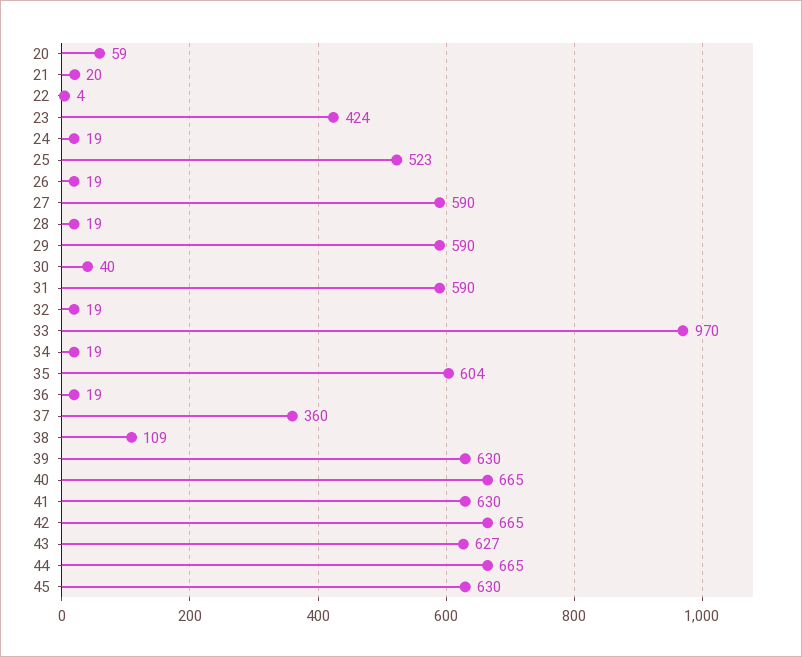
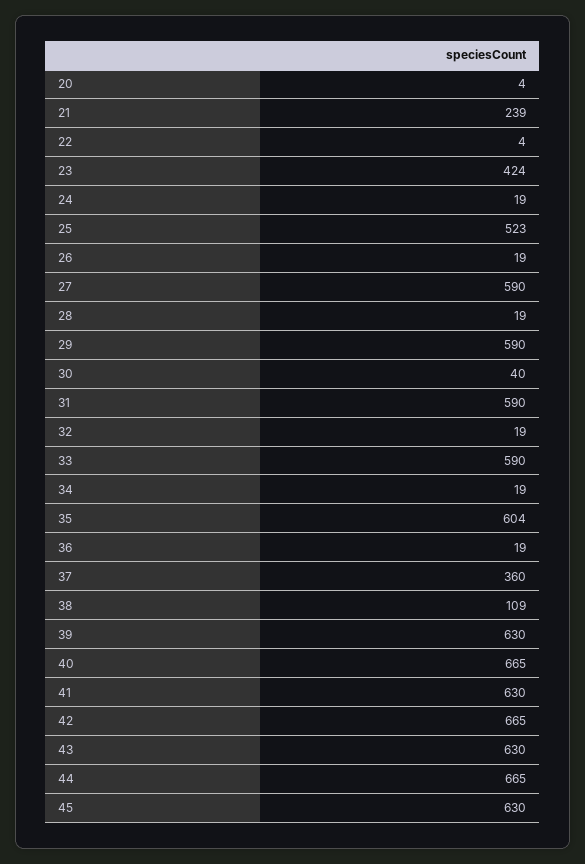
20: 59 -> 4
21: 20 -> 239
33: 970 -> 590
43: 627 -> 630

